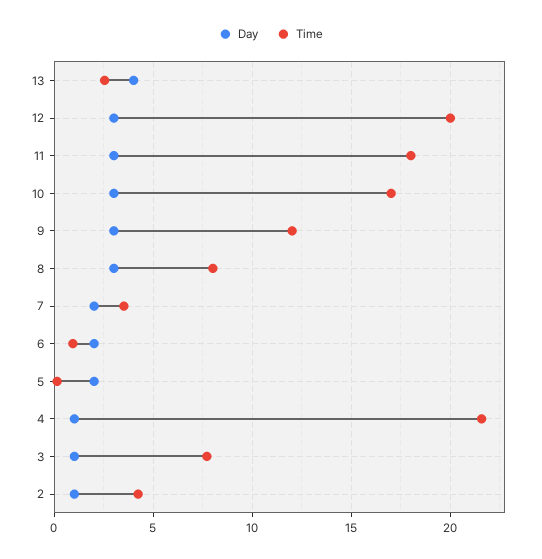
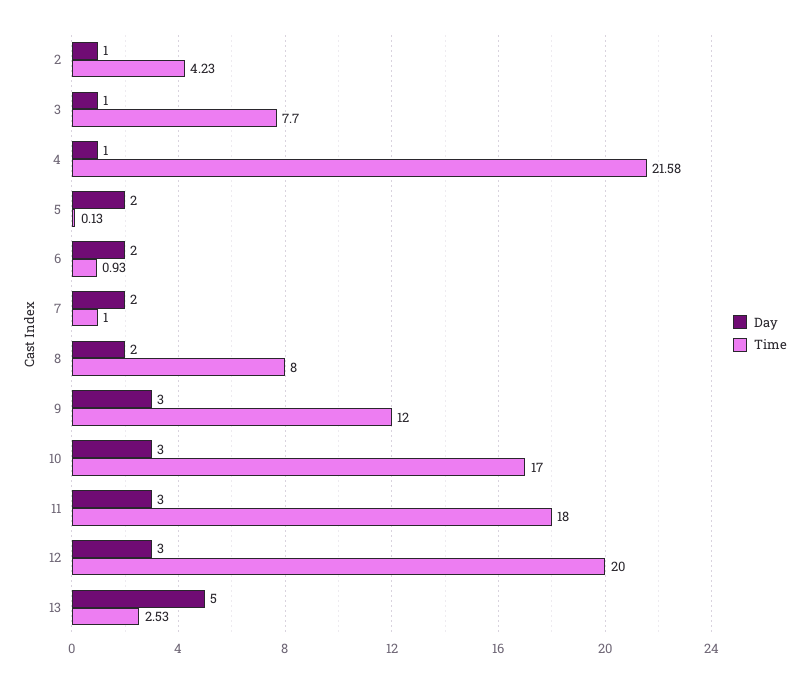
Day, 13: 4 -> 5
Day, 8: 3 -> 2
Time, 7: 3.5 -> 1

